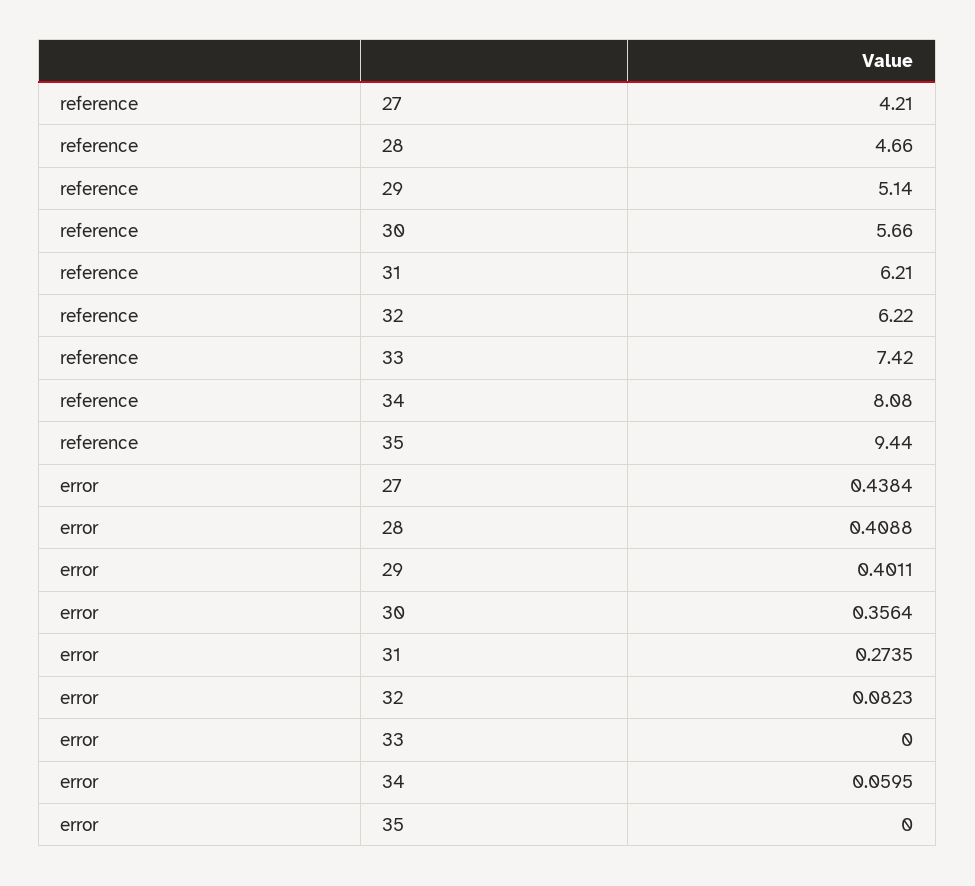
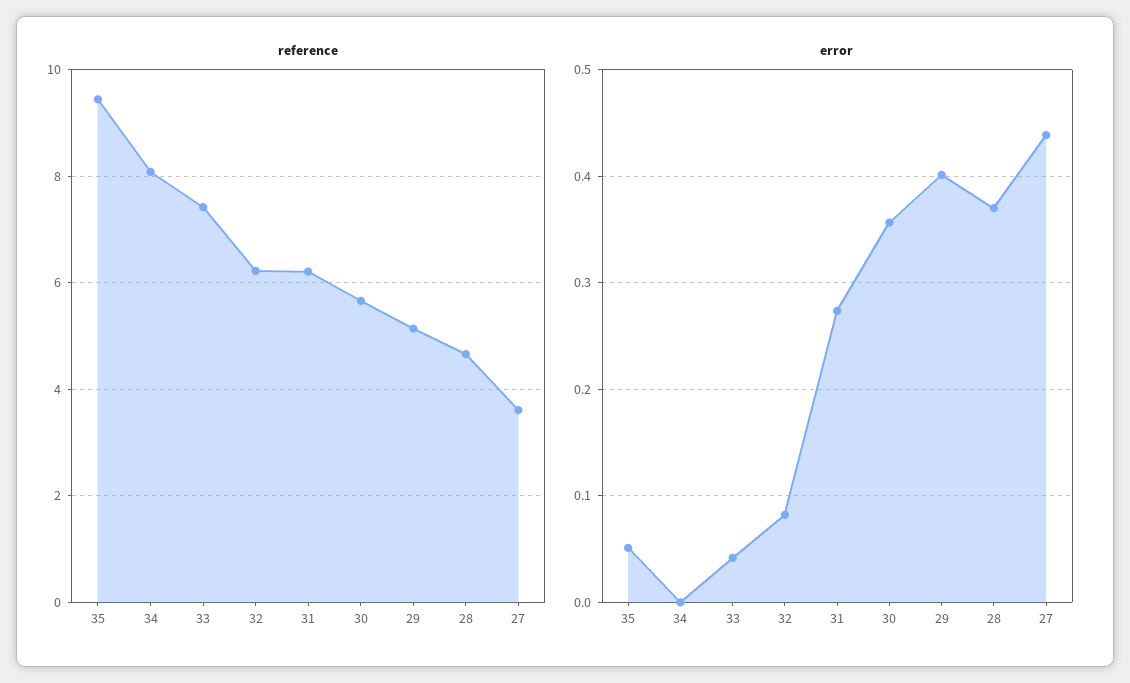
reference, 27: 4.21 -> 3.6
error, 28: 0.4088 -> 0.37
error, 33: 0 -> 0.04
error, 34: 0.0595 -> 0
error, 35: 0 -> 0.05

